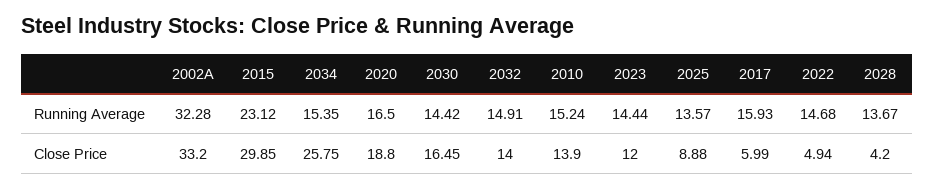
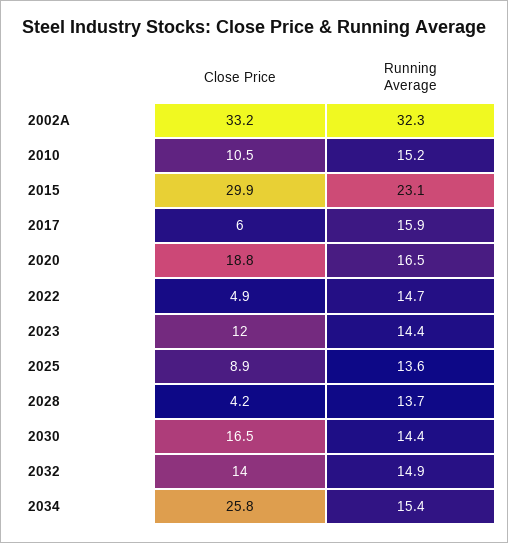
2010, Close Price: 13.9 -> 10.5

